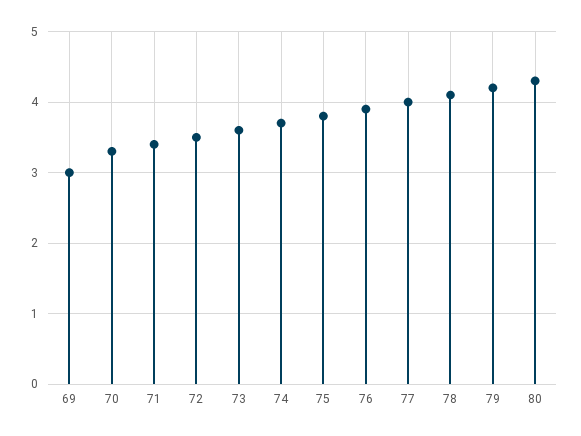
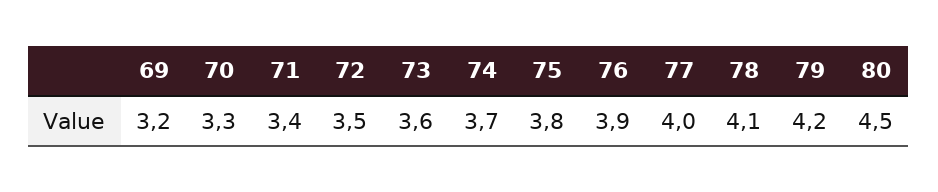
69: 3 -> 3.2
80: 4.3 -> 4.5

